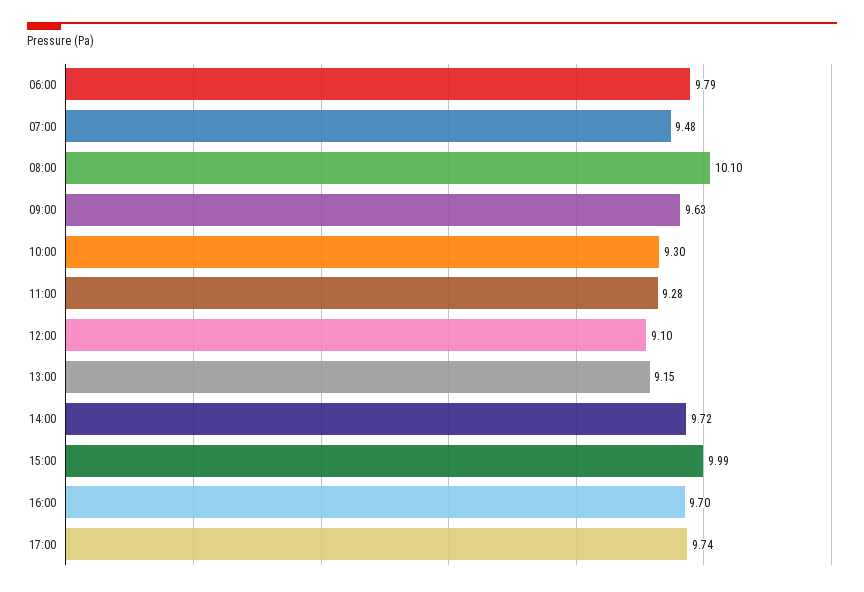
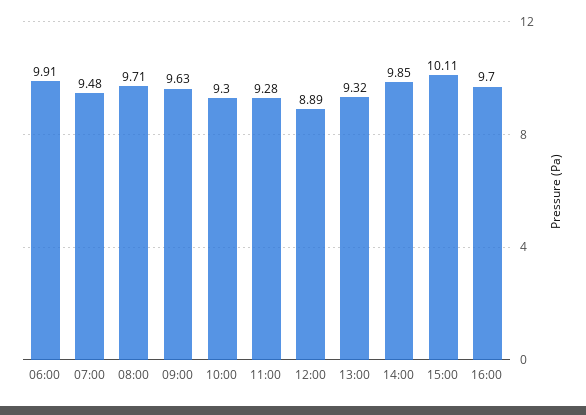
06:00: 9.79 -> 9.91
08:00: 10.1 -> 9.71
12:00: 9.1 -> 8.89
13:00: 9.15 -> 9.32
14:00: 9.72 -> 9.85
15:00: 9.99 -> 10.11
17:00: 9.74 -> none

